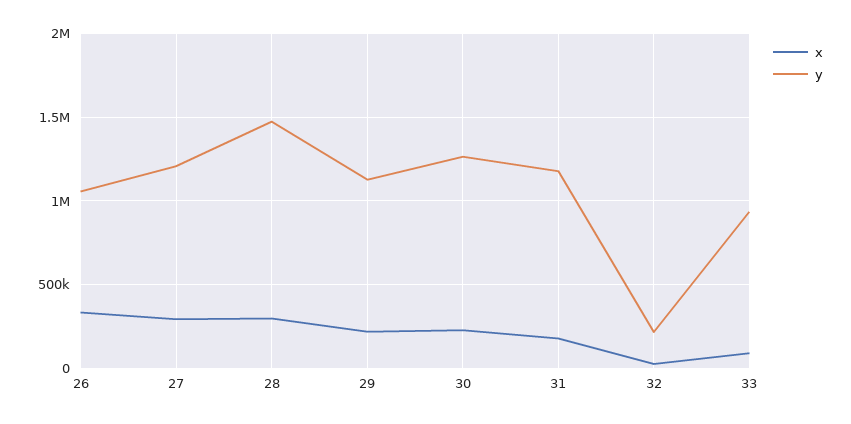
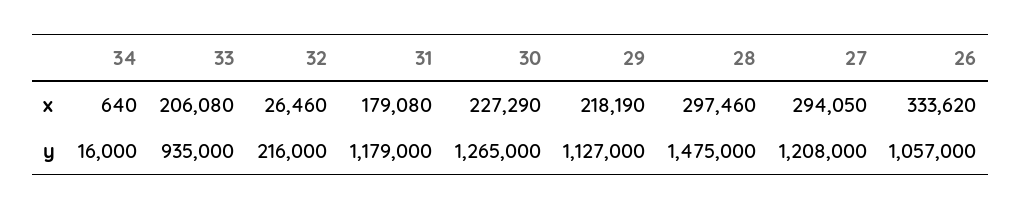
x, 33: 100000 -> 206080
x, 34: none -> 640
y, 34: none -> 16000

